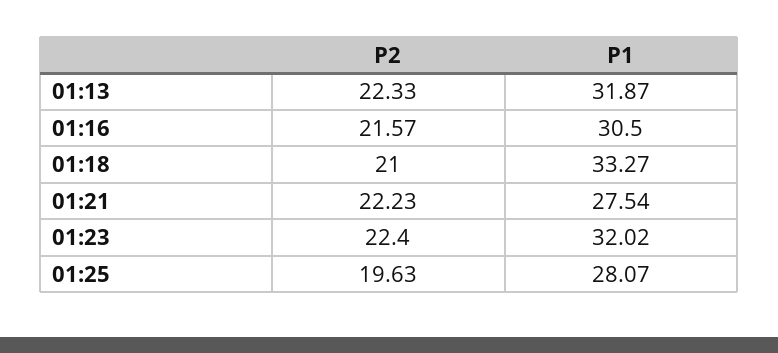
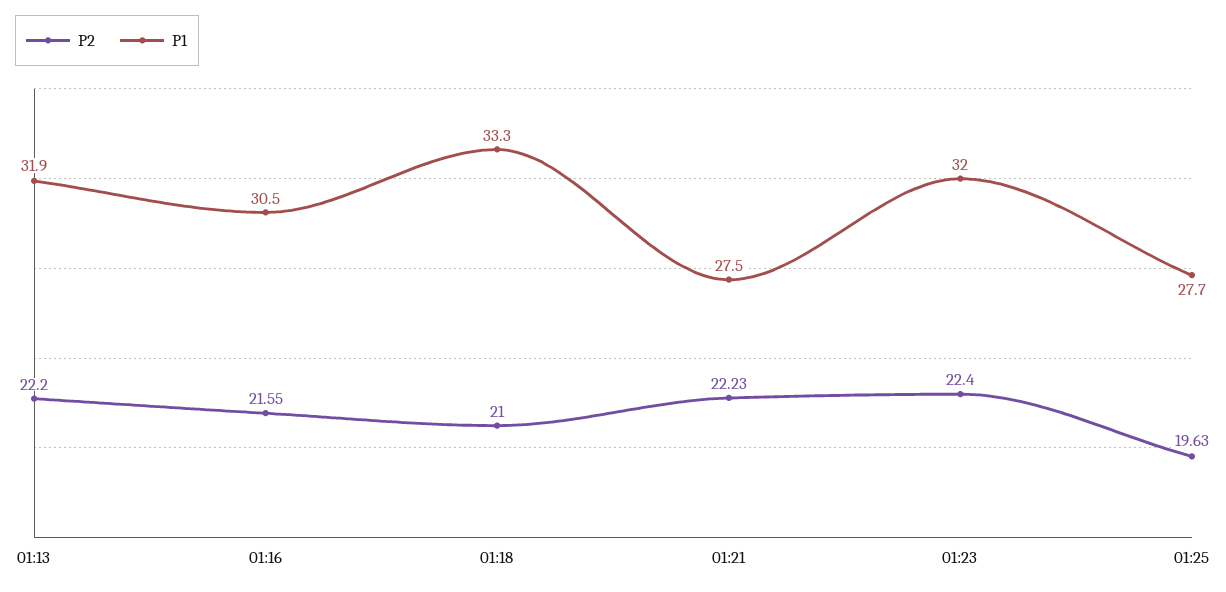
P2, 01:13: 22.33 -> 22.2
P2, 01:16: 21.57 -> 21.55
P1, 01:25: 28.07 -> 27.7

